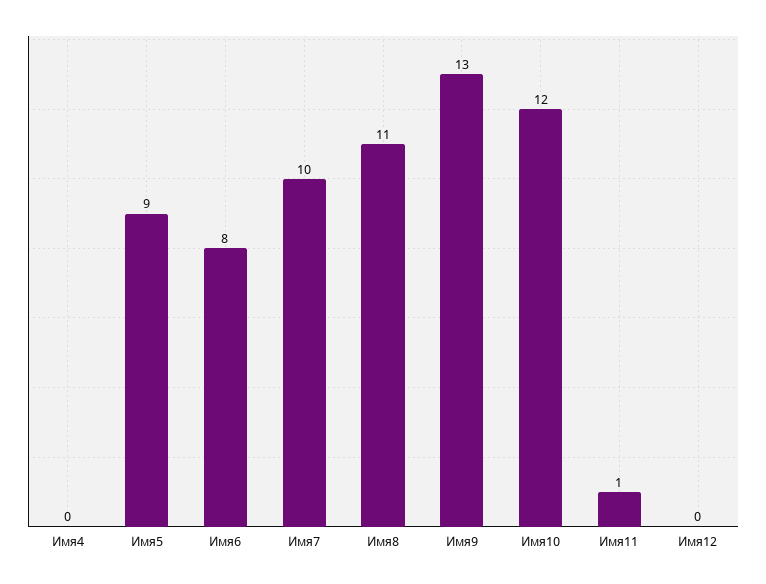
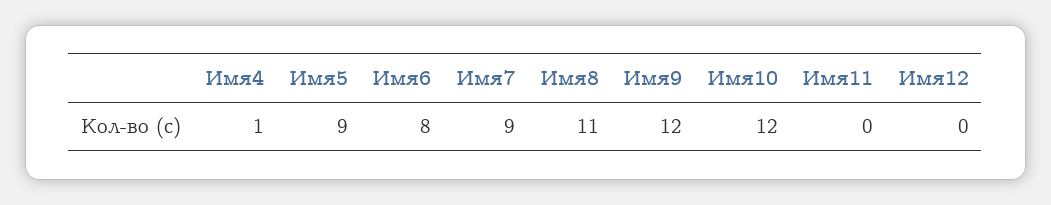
Имя4: 0 -> 1
Имя7: 10 -> 9
Имя9: 13 -> 12
Имя11: 1 -> 0

